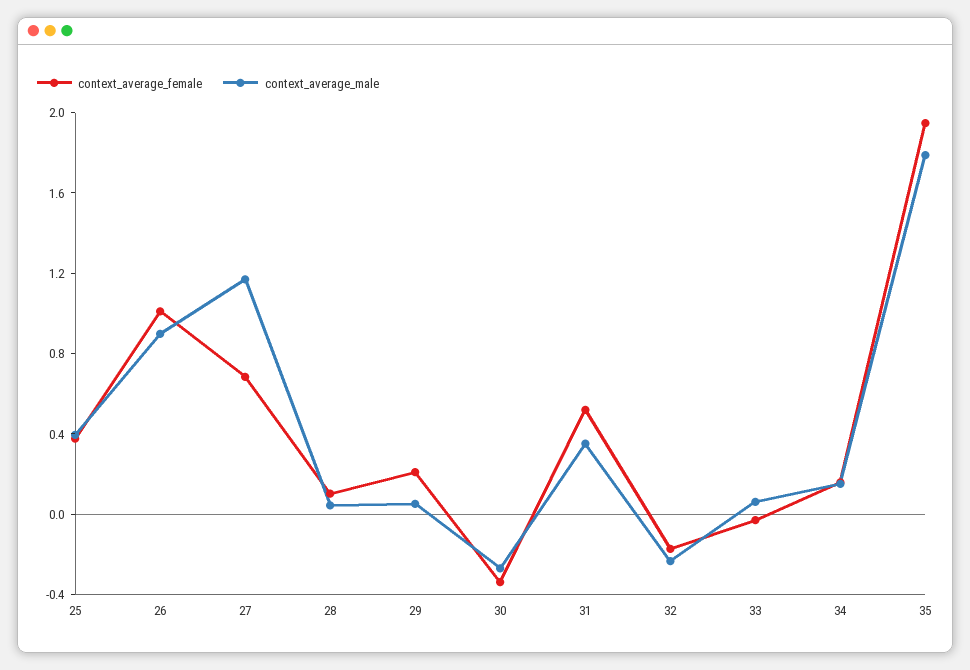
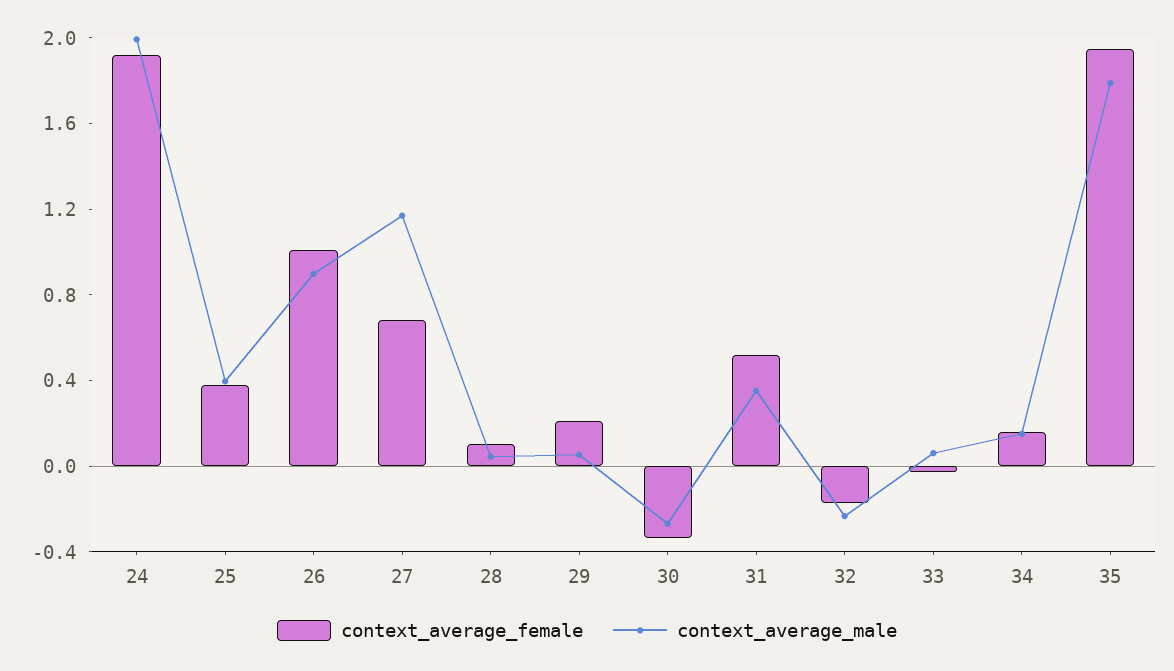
context_average_female, 24: none -> 1.9
context_average_male, 24: none -> 2

